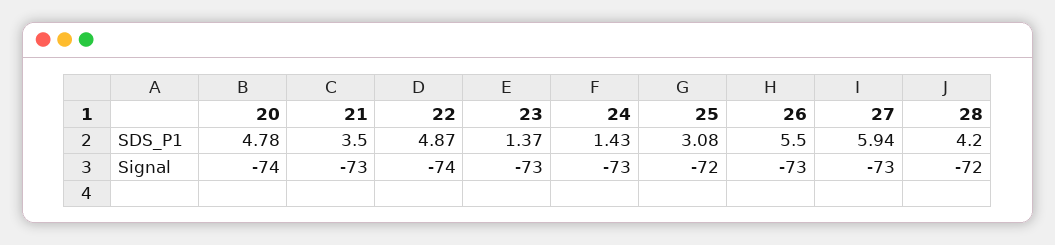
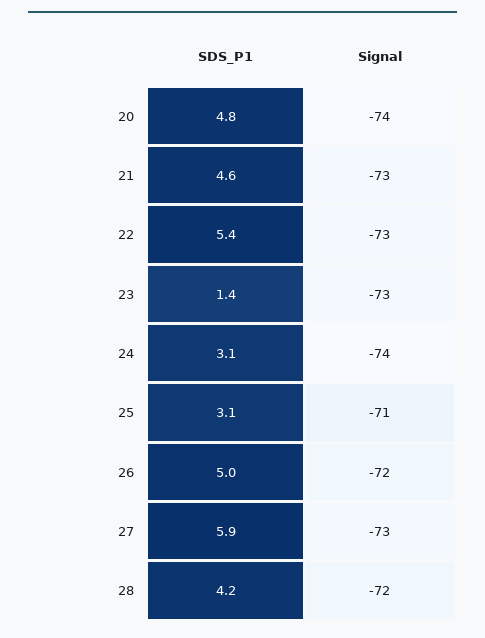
21, SDS_P1: 3.5 -> 4.6
22, SDS_P1: 4.87 -> 5.4
24, SDS_P1: 1.43 -> 3.1
26, SDS_P1: 5.5 -> 5
22, Signal: -74 -> -73
24, Signal: -73 -> -74
25, Signal: -72 -> -71
26, Signal: -73 -> -72

